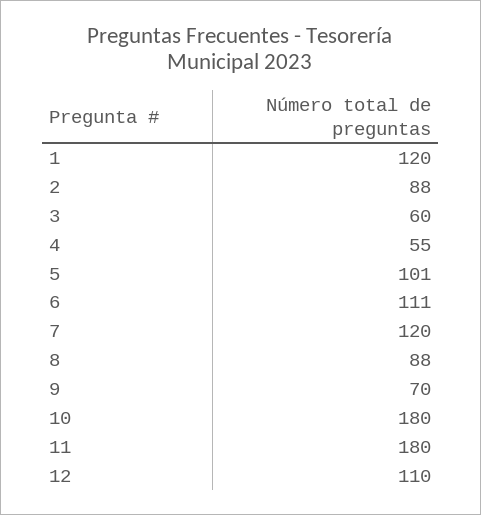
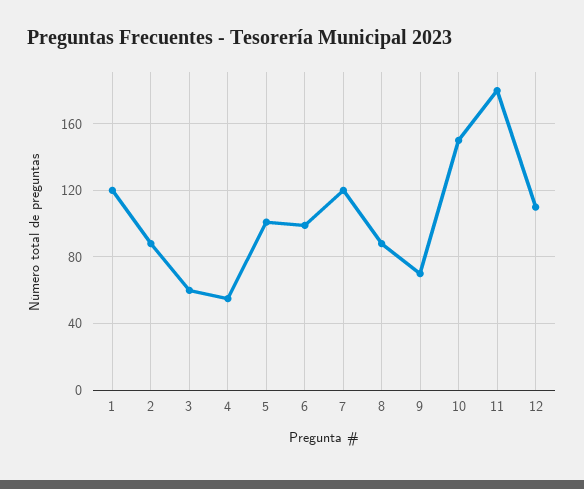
6: 111 -> 100
10: 180 -> 150

